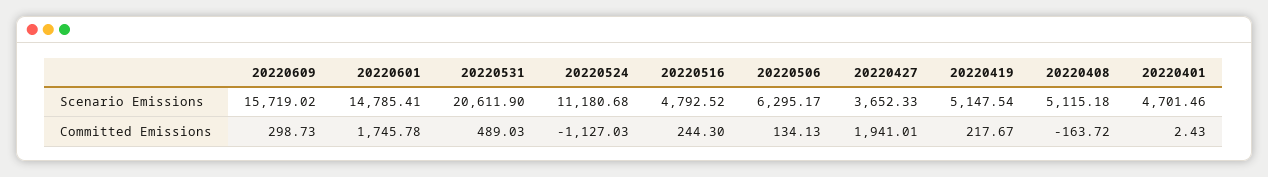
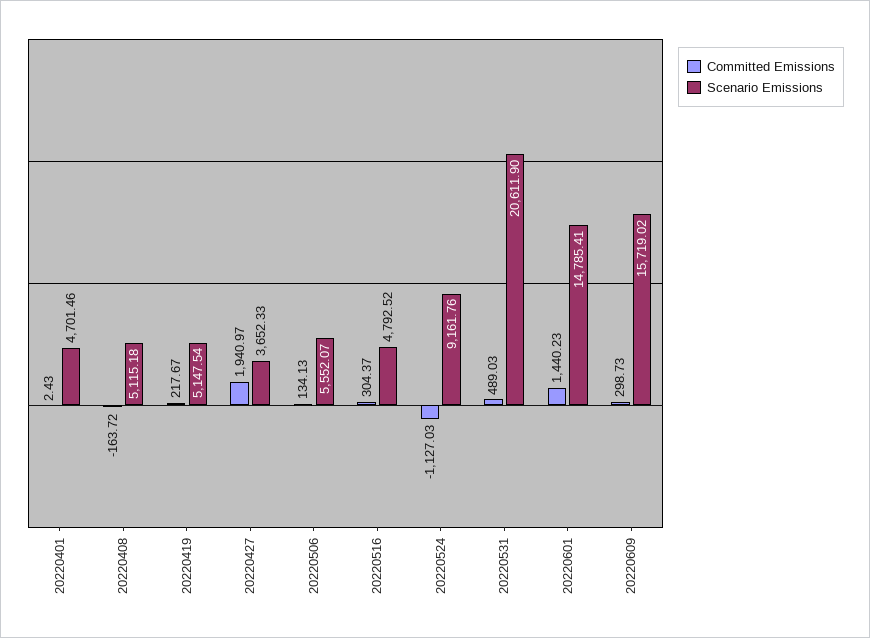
Scenario Emissions, 20220524: 11180.68 -> 9161.76
Scenario Emissions, 20220506: 6295.17 -> 5552.07
Committed Emissions, 20220601: 1745.78 -> 1440.23
Committed Emissions, 20220516: 244.3 -> 304.37
Committed Emissions, 20220427: 1941.01 -> 1940.97

